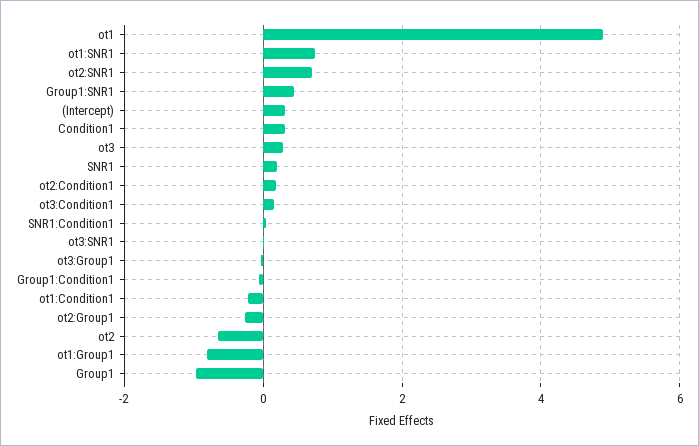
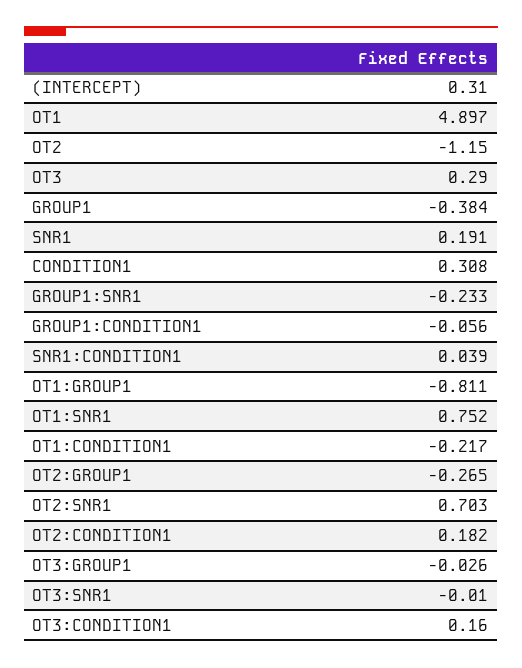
Group1:SNR1: 0.4 -> -0.233
ot2: -0.6 -> -1.15
Group1: -1 -> -0.384

